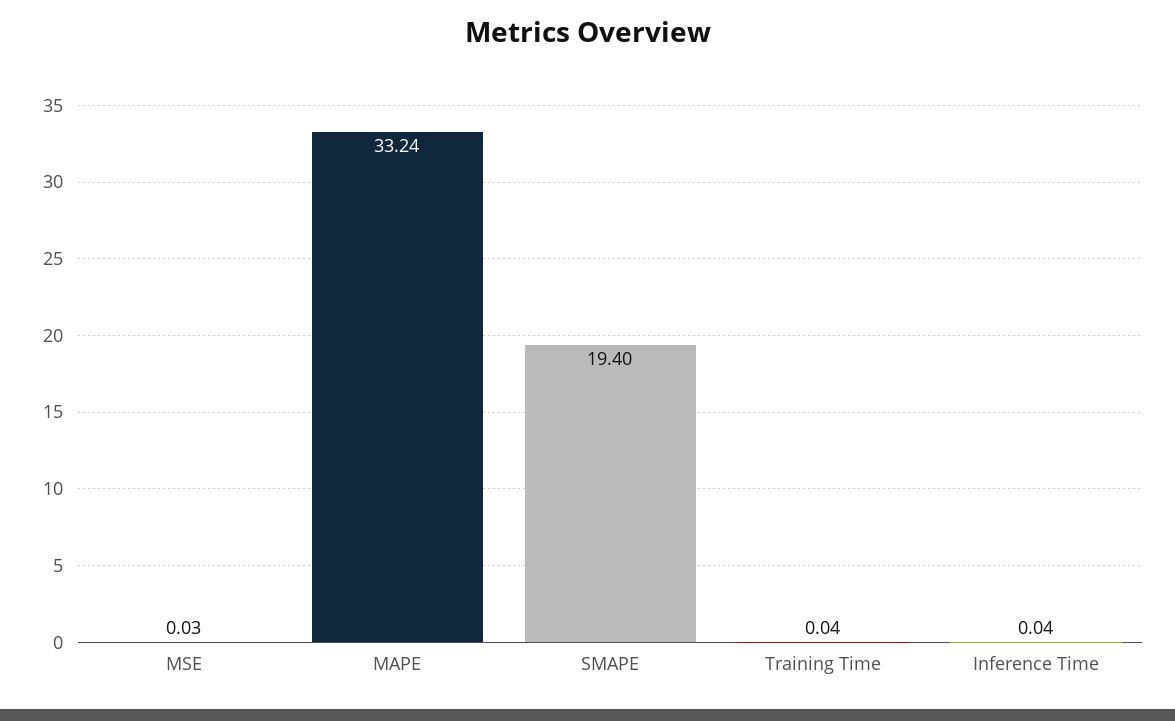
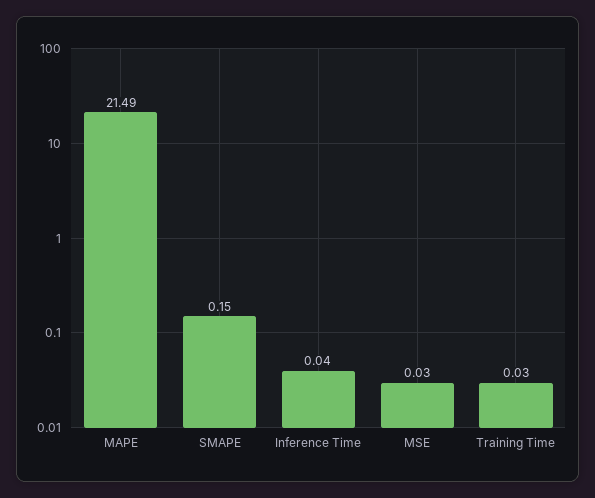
MAPE: 33.24 -> 21.49
SMAPE: 19.4 -> 0.15
Training Time: 0.04 -> 0.03

